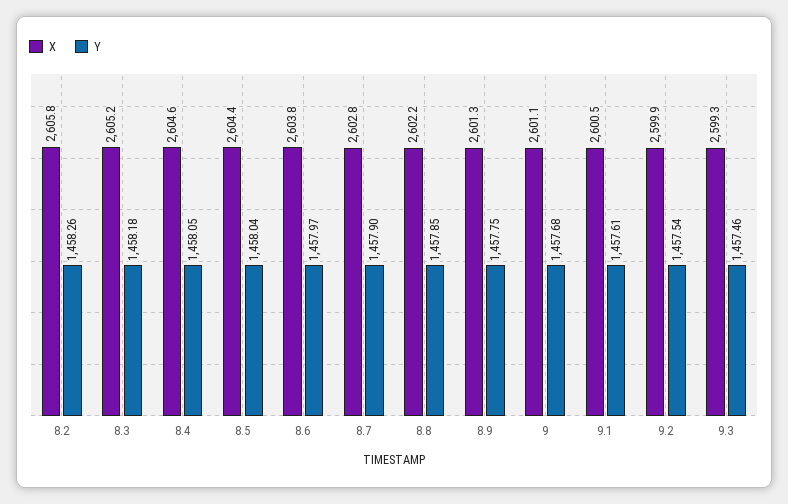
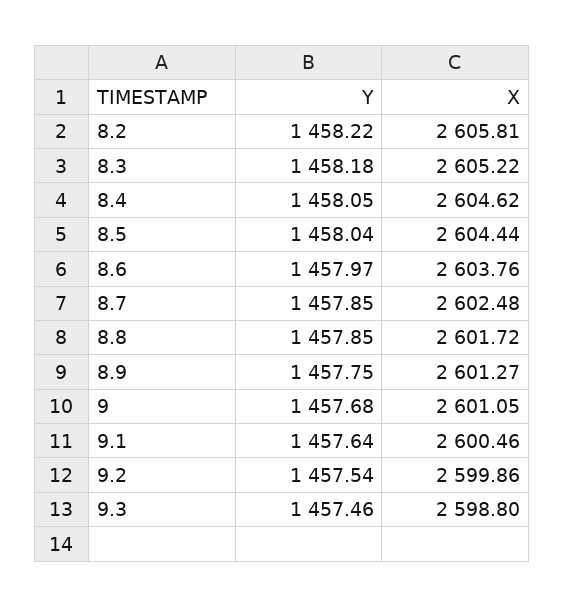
Y, 8.2: 1458.26 -> 1458.22
X, 8.7: 2602.8 -> 2602.48
Y, 8.7: 1457.9 -> 1457.85
X, 8.8: 2602.2 -> 2601.72
Y, 9.1: 1457.61 -> 1457.64
X, 9.3: 2599.3 -> 2598.8

